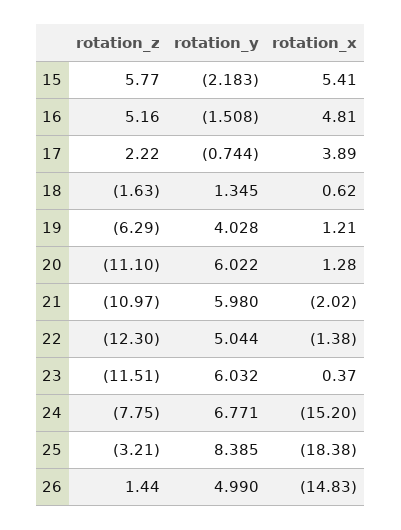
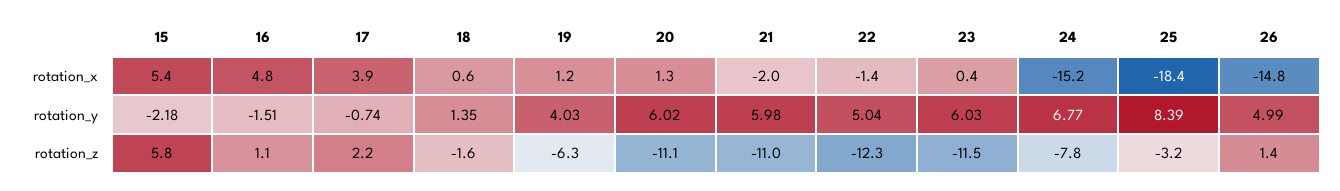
rotation_z, 16: 5.16 -> 1.1

